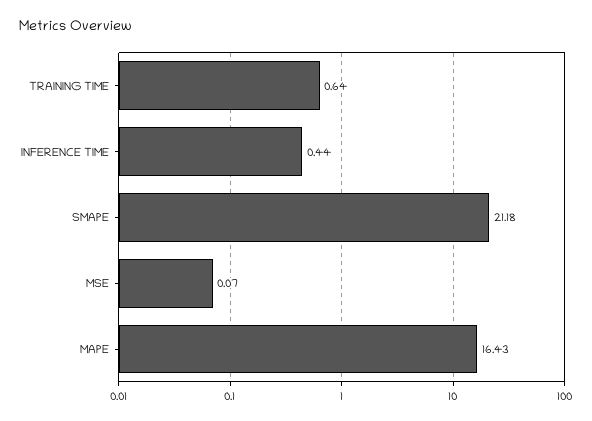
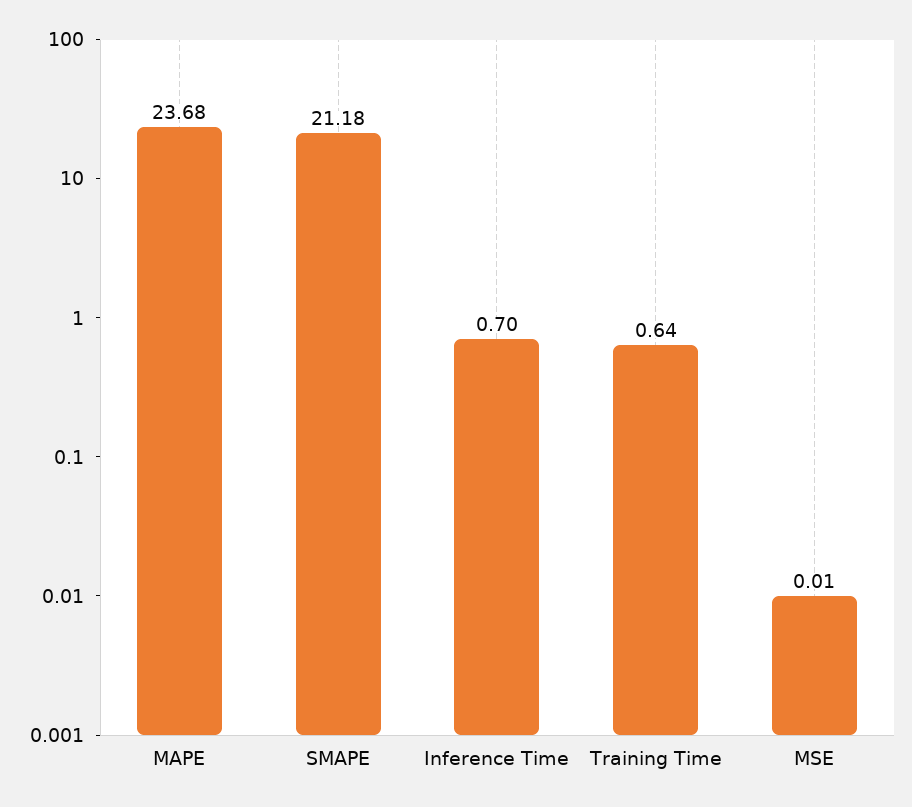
INFERENCE TIME: 0.44 -> 0.7
MSE: 0.07 -> 0.01
MAPE: 16.43 -> 23.68

